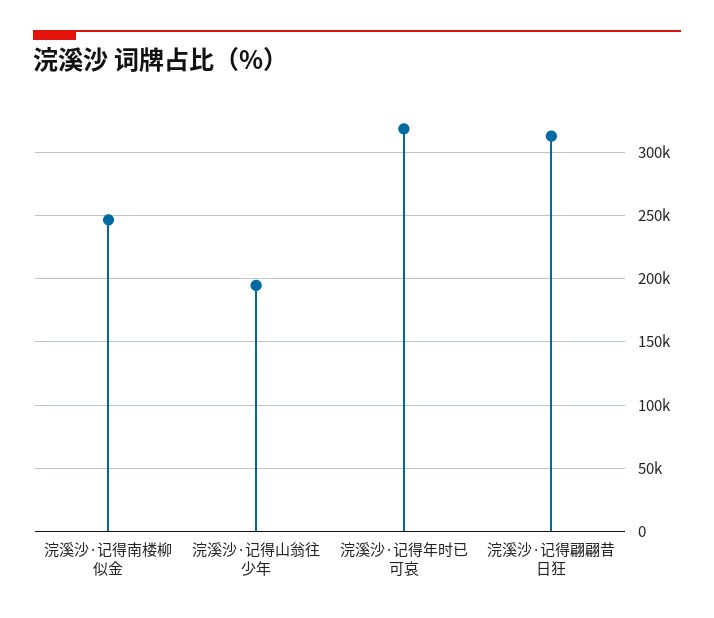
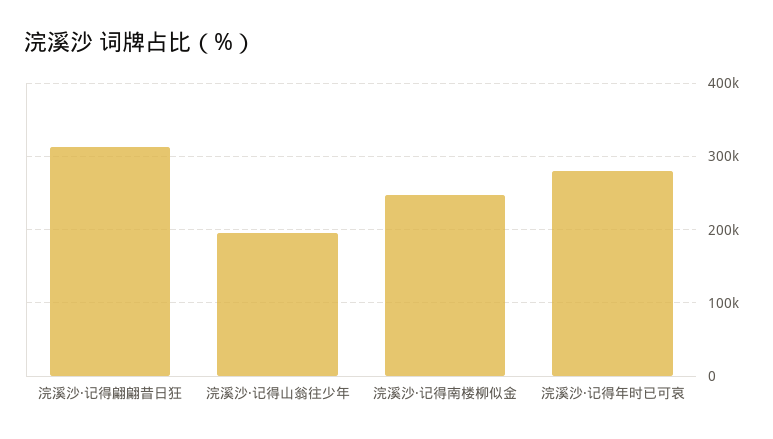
浣溪沙·记得年时已可哀: 320000 -> 280000

